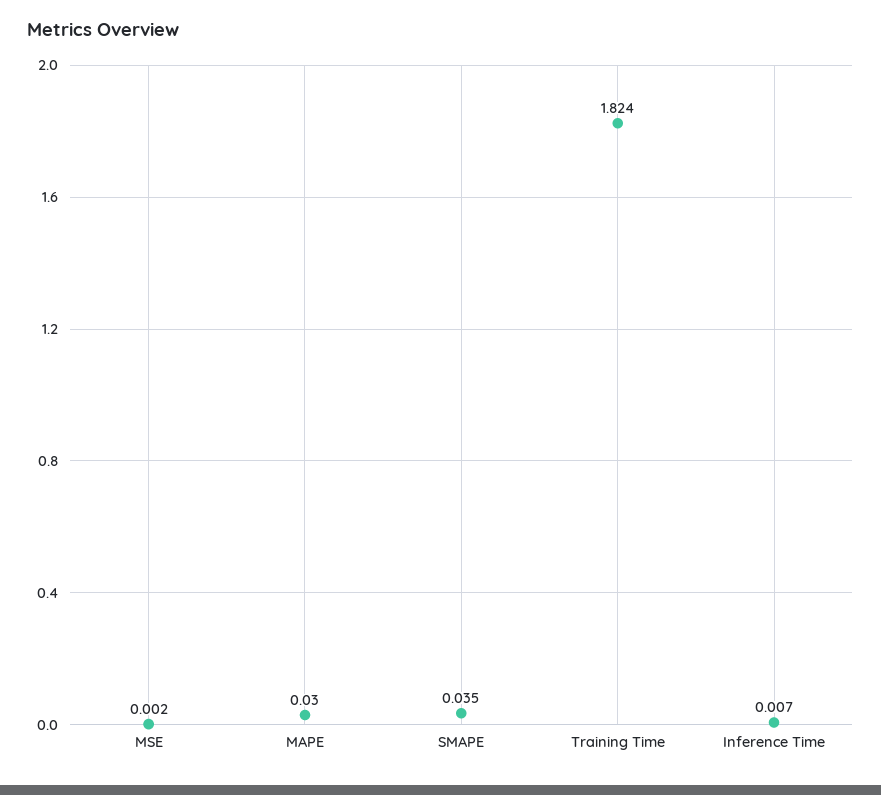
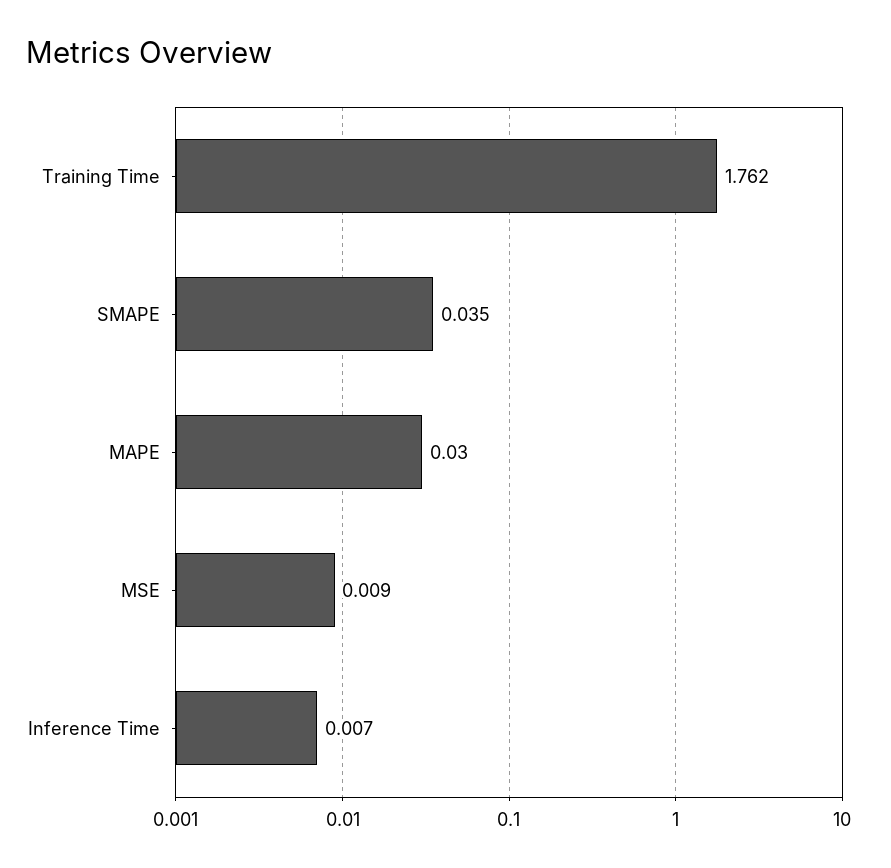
MSE: 0.002 -> 0.009
Training Time: 1.824 -> 1.762

